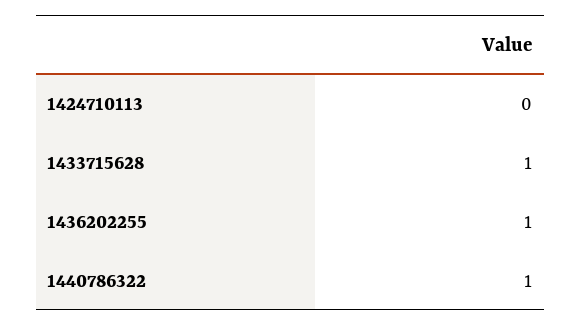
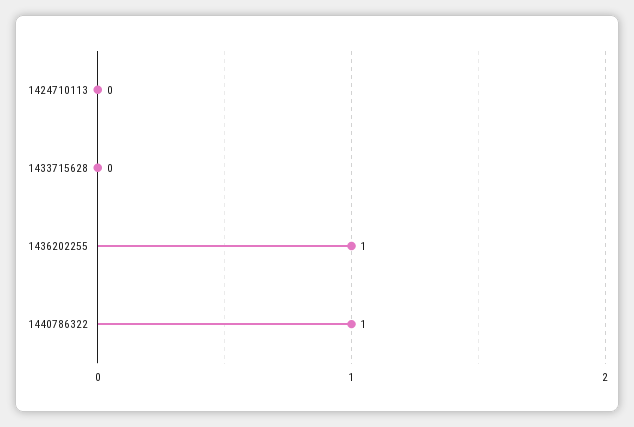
1433715628: 1 -> 0

